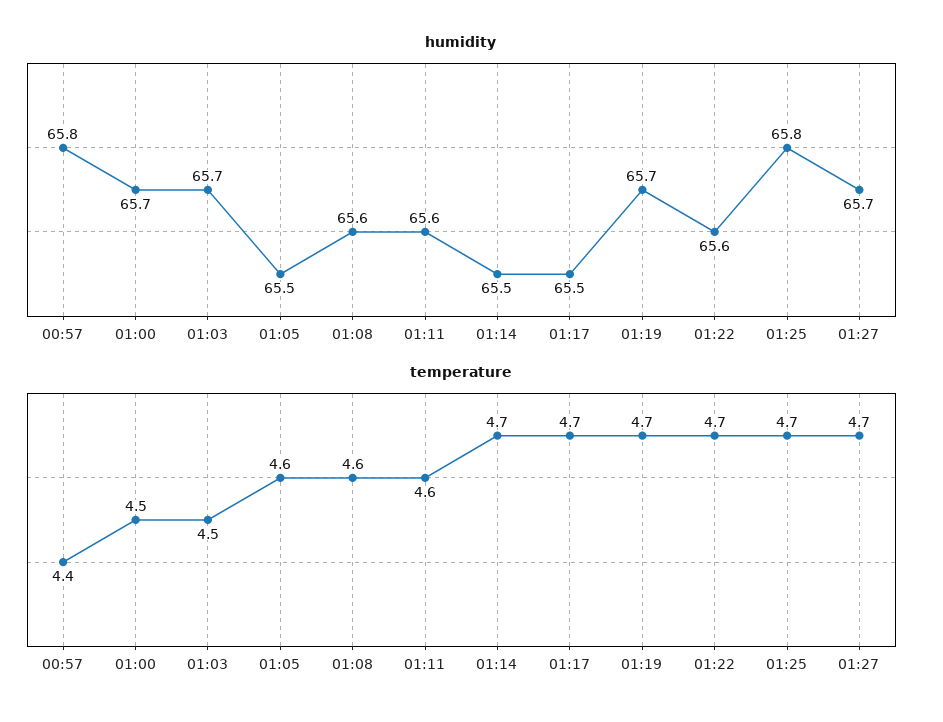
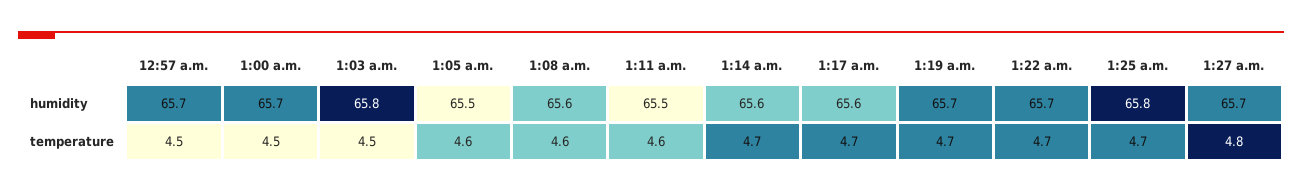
humidity, 00:57: 65.8 -> 65.7
humidity, 01:03: 65.7 -> 65.8
humidity, 01:11: 65.6 -> 65.5
humidity, 01:14: 65.5 -> 65.6
humidity, 01:17: 65.5 -> 65.6
humidity, 01:22: 65.6 -> 65.7
temperature, 00:57: 4.4 -> 4.5
temperature, 01:27: 4.7 -> 4.8

